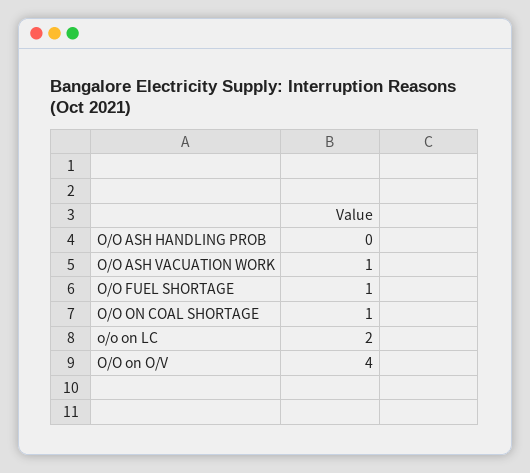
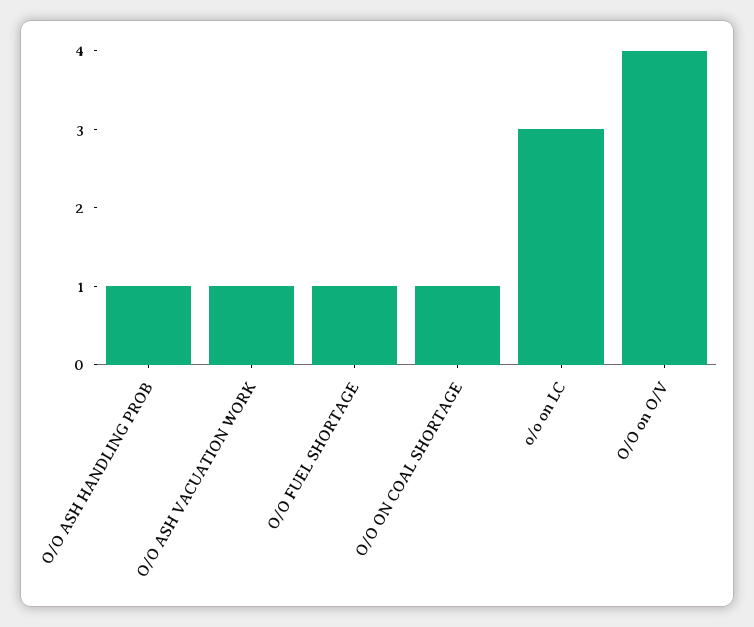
O/O ASH HANDLING PROB: 0 -> 1
o/o on LC: 2 -> 3

